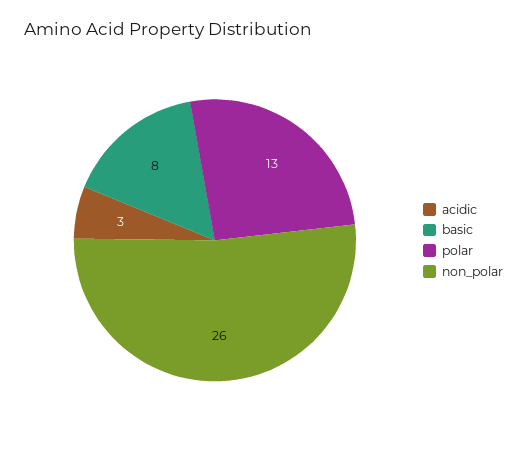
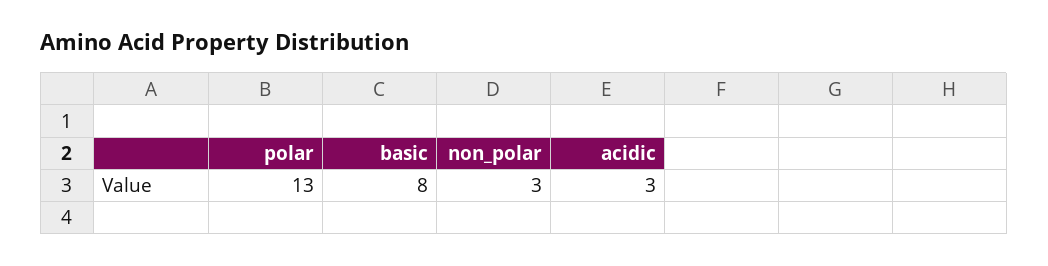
non_polar: 26 -> 3

